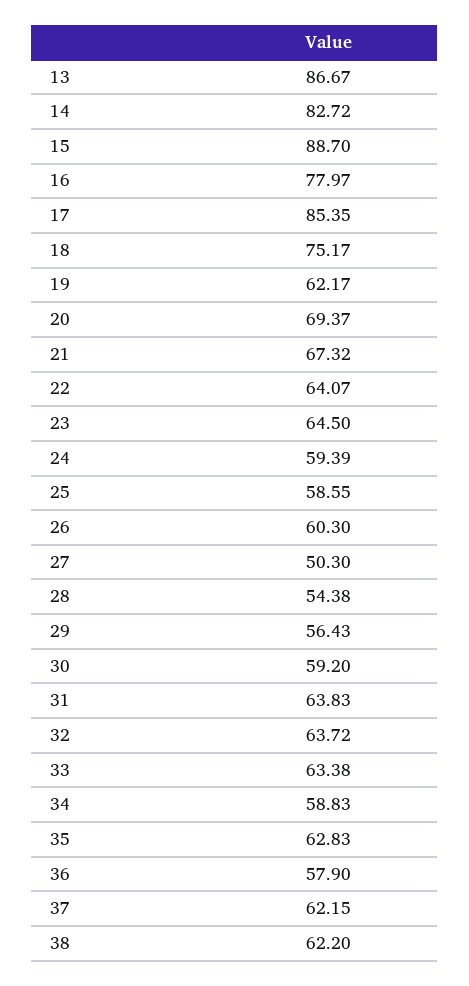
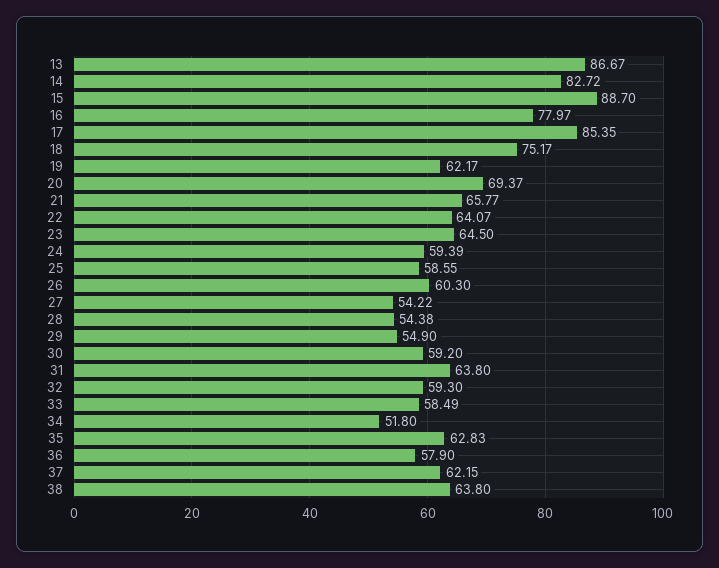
21: 67.32 -> 65.77
27: 50.3 -> 54.22
29: 56.43 -> 54.9
31: 63.83 -> 63.8
32: 63.72 -> 59.3
33: 63.38 -> 58.49
34: 58.83 -> 51.8
38: 62.2 -> 63.8

